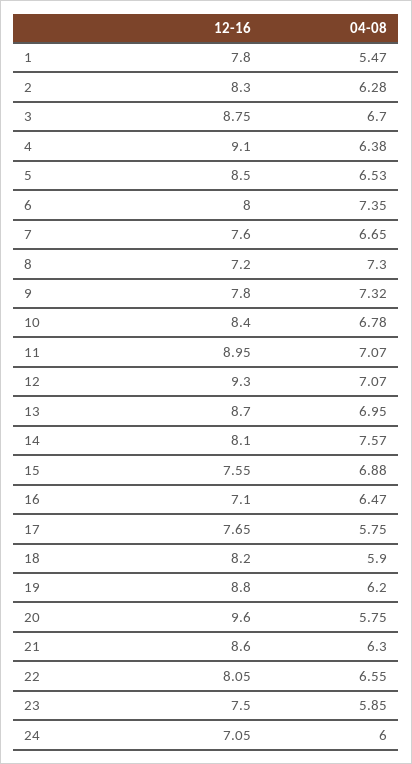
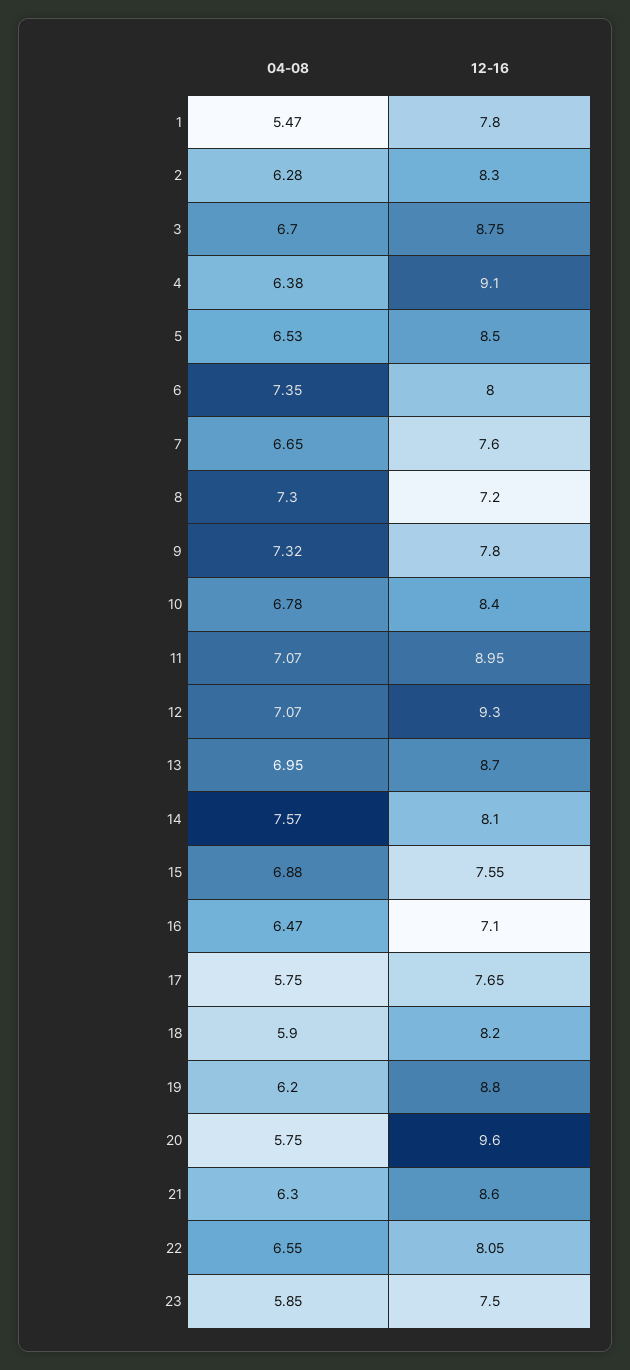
12-16, 24: 7.05 -> none
04-08, 24: 6 -> none

